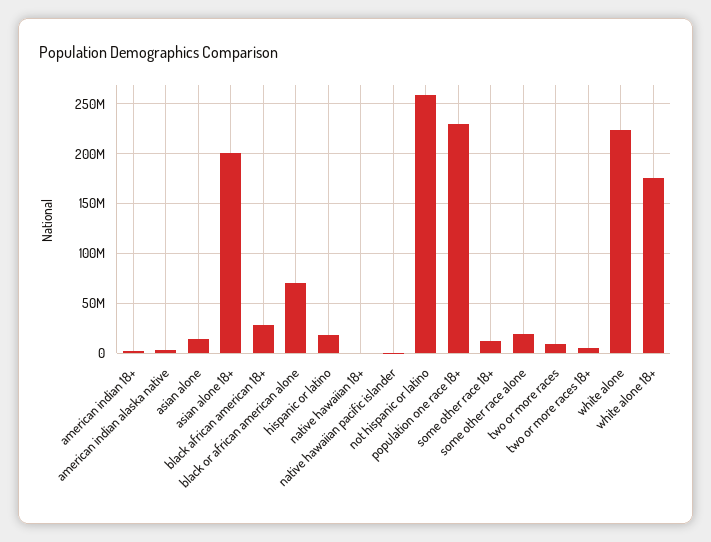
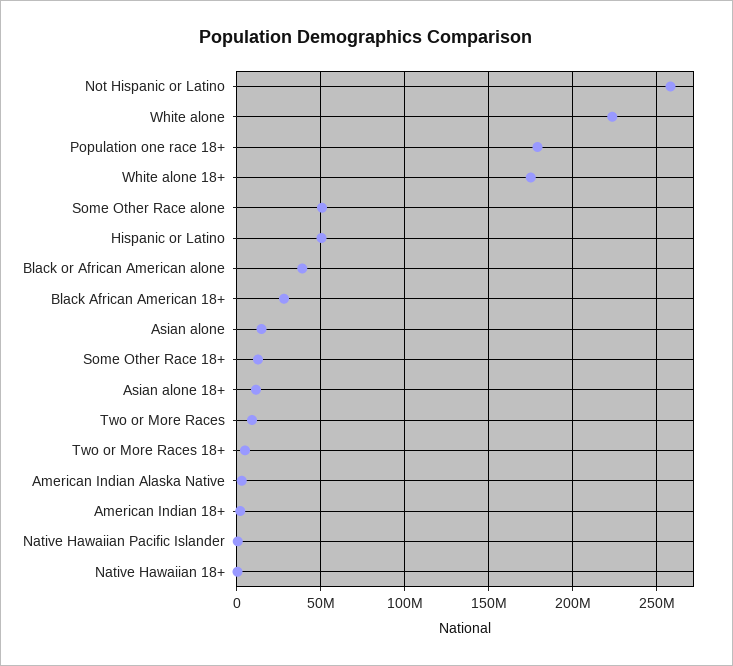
asian alone 18+: 200000000 -> 10000000
black or african american alone: 70000000 -> 40000000
hispanic or latino: 20000000 -> 50000000
population one race 18+: 230000000 -> 180000000
some other race alone: 20000000 -> 50000000

